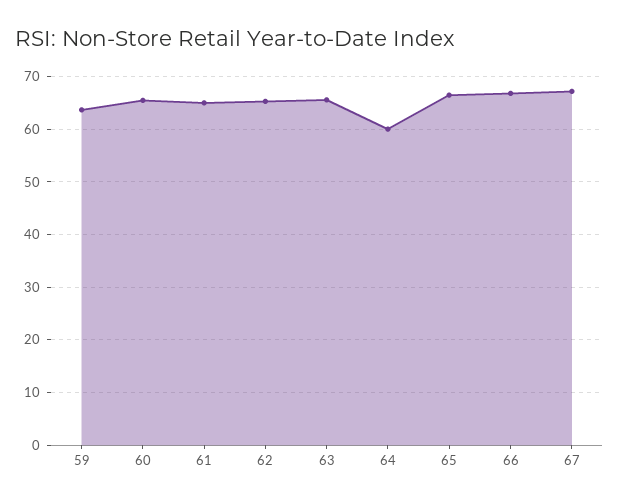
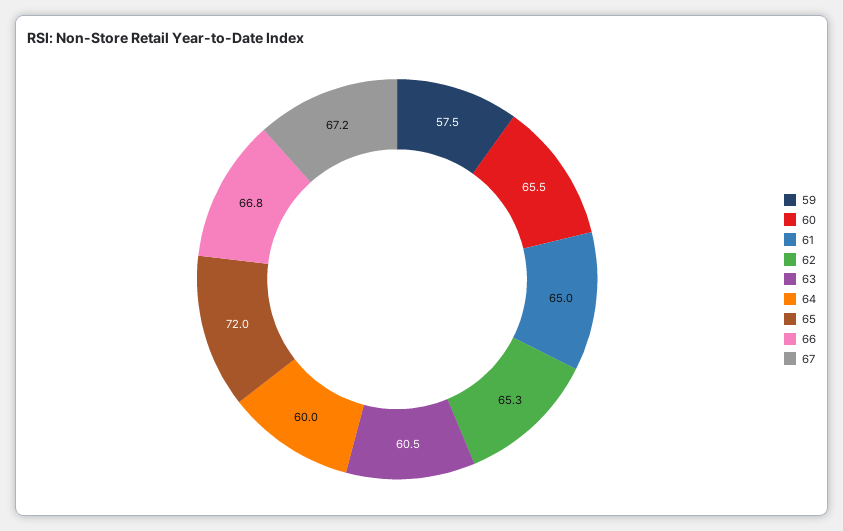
59: 64 -> 57.5
63: 66 -> 60.5
65: 66 -> 72

